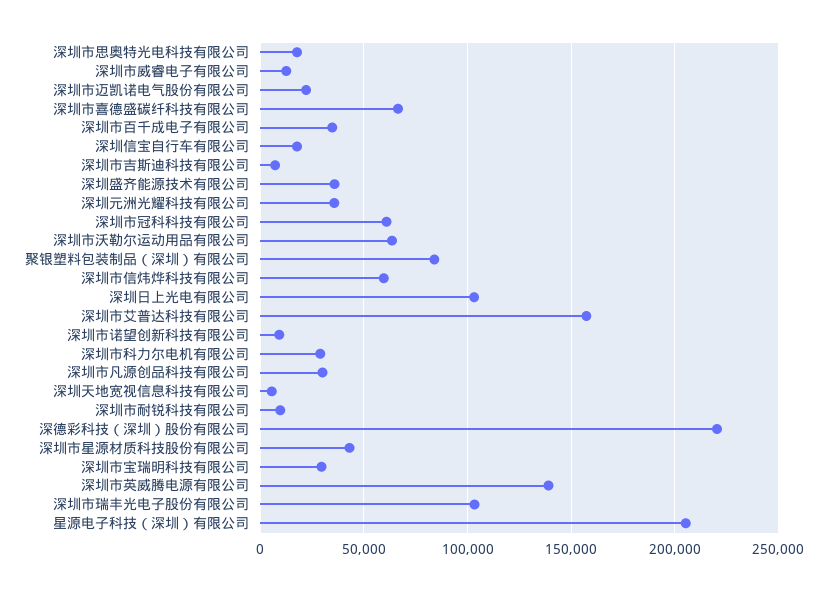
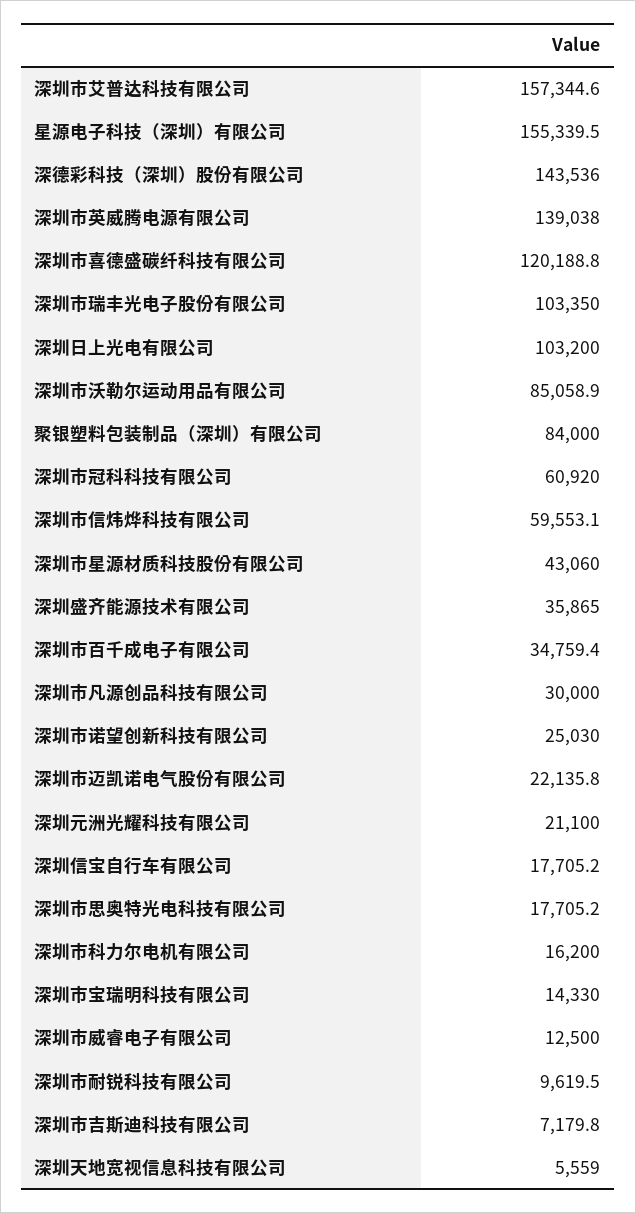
深圳市喜德盛碳纤科技有限公司: 65000 -> 120188.8
深圳元洲光耀科技有限公司: 35000 -> 21100
深圳市沃勒尔运动用品有限公司: 65000 -> 85058.9
深圳市诺望创新科技有限公司: 10000 -> 25030
深圳市科力尔电机有限公司: 30000 -> 16200
深德彩科技（深圳）股份有限公司: 220000 -> 143536
深圳市宝瑞明科技有限公司: 30000 -> 14330
星源电子科技（深圳）有限公司: 205000 -> 155339.5

